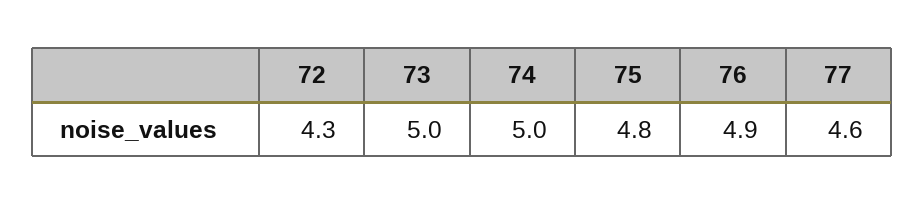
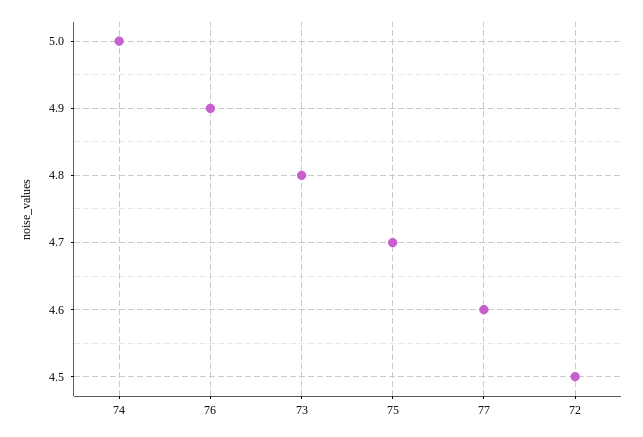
72: 4.3 -> 4.5
73: 5 -> 4.8
75: 4.8 -> 4.7

